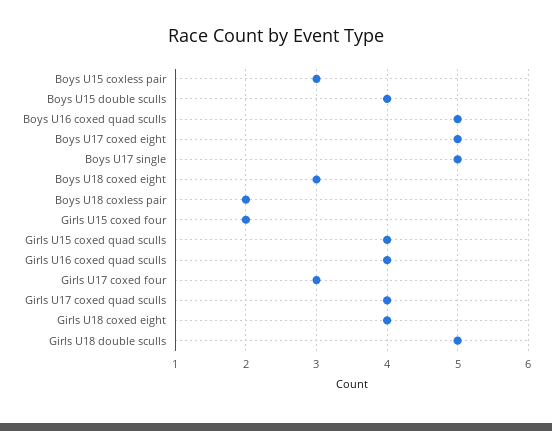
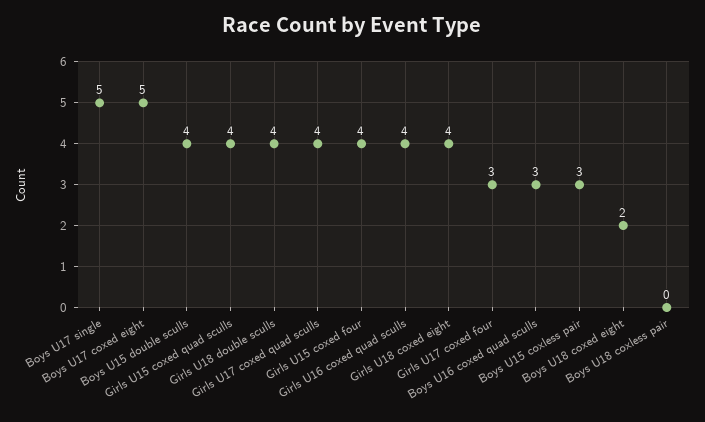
Boys U16 coxed quad sculls: 5 -> 3
Boys U18 coxed eight: 3 -> 2
Boys U18 coxless pair: 2 -> 0
Girls U15 coxed four: 2 -> 4
Girls U18 double sculls: 5 -> 4

